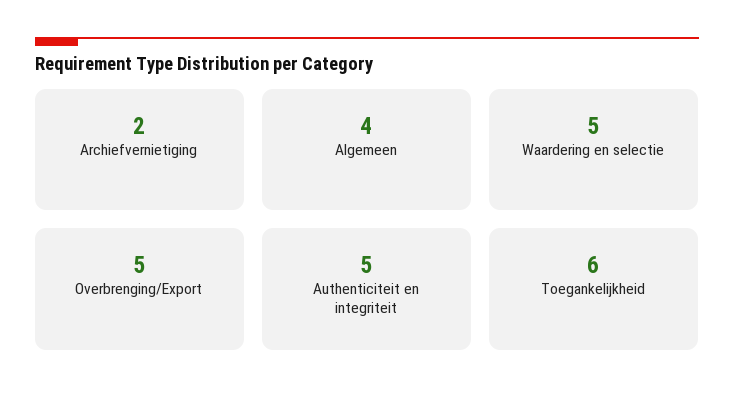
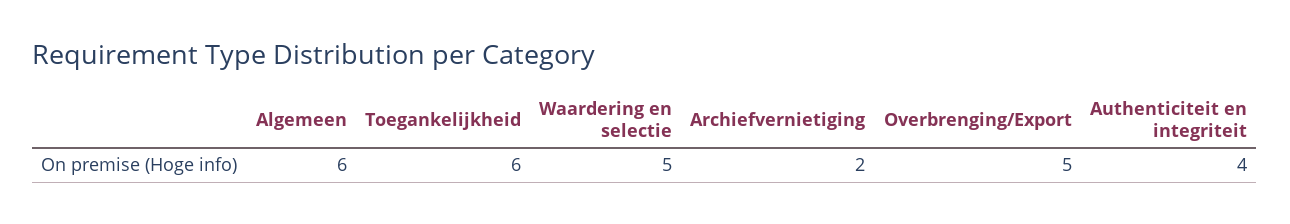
Algemeen: 4 -> 6
Authenticiteit en integriteit: 5 -> 4

